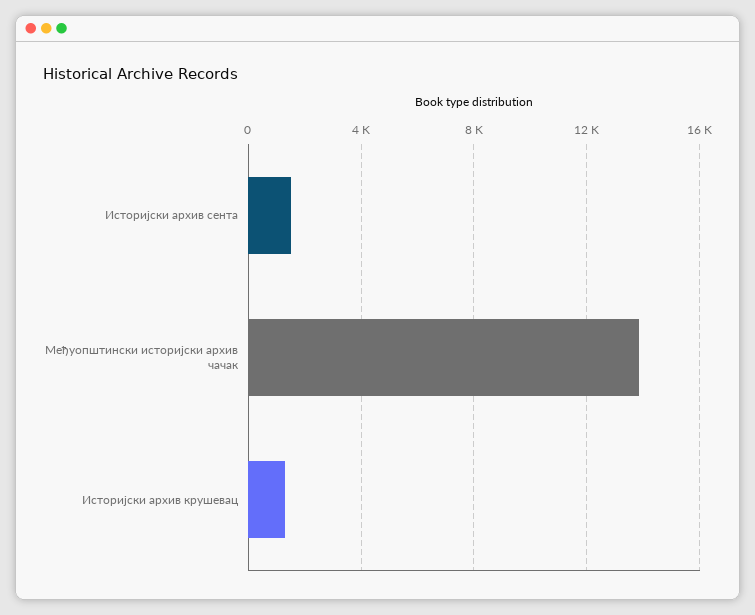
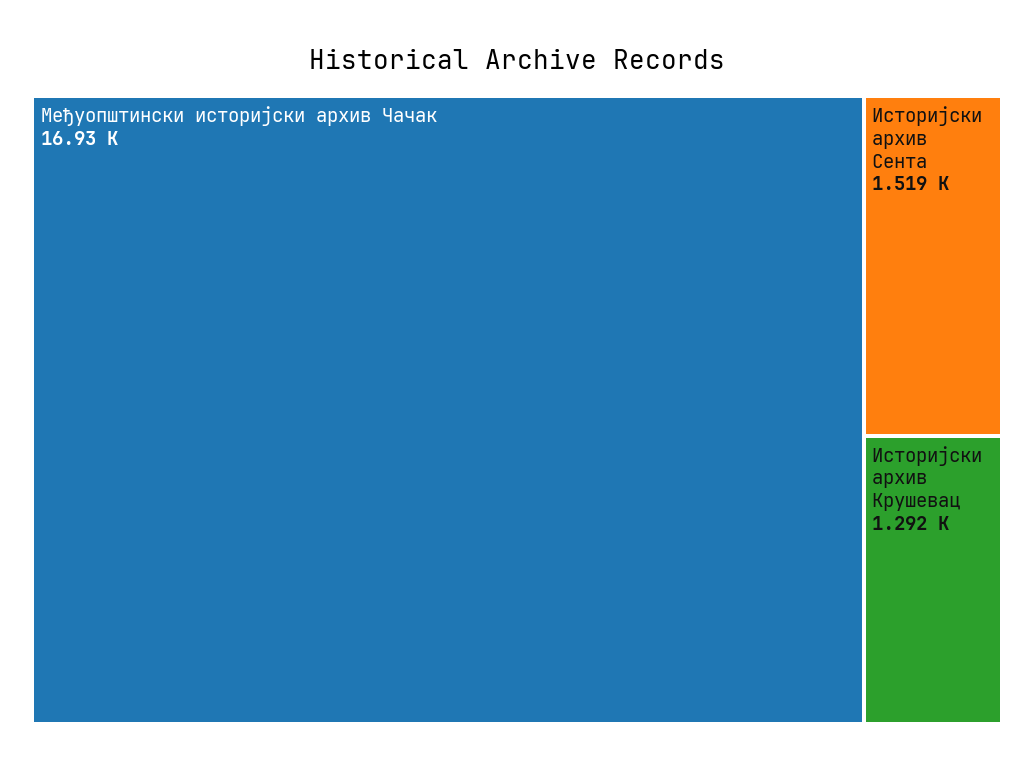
Међуопштински историјски архив чачак: 14000 -> 16930

